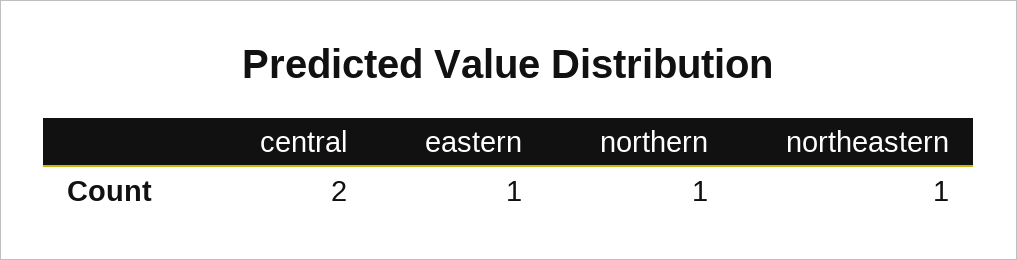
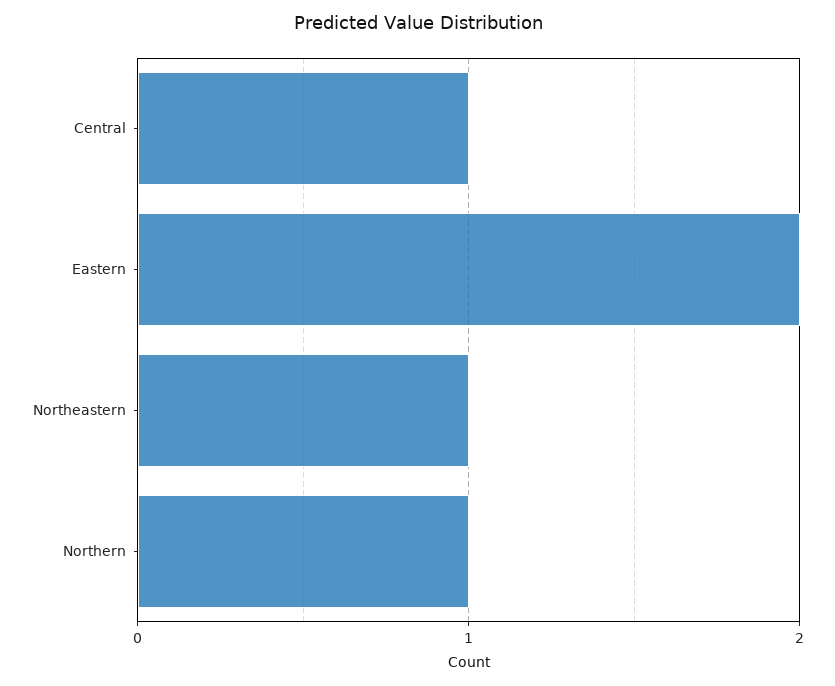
central: 2 -> 1
eastern: 1 -> 2

